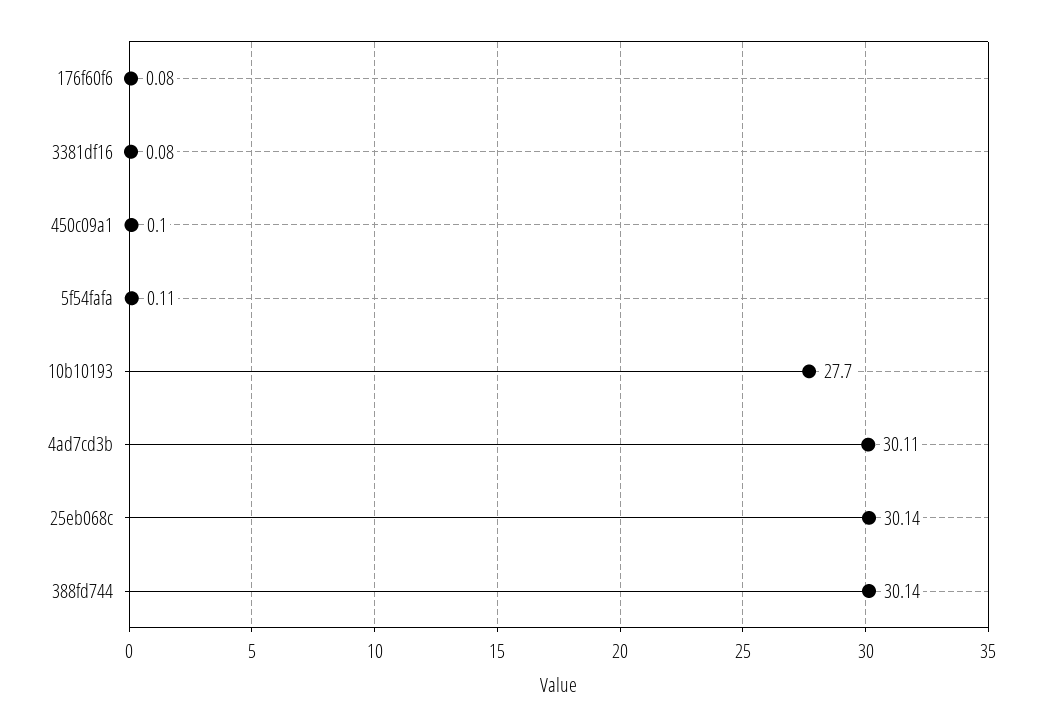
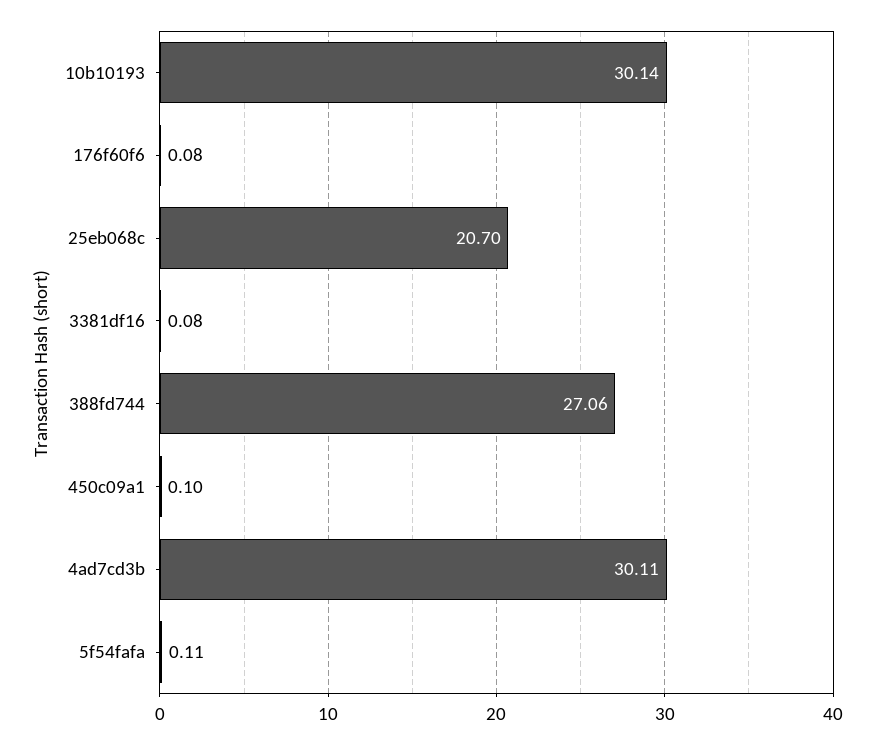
10b10193: 27.7 -> 30.14
25eb068c: 30.14 -> 20.7
388fd744: 30.14 -> 27.06

